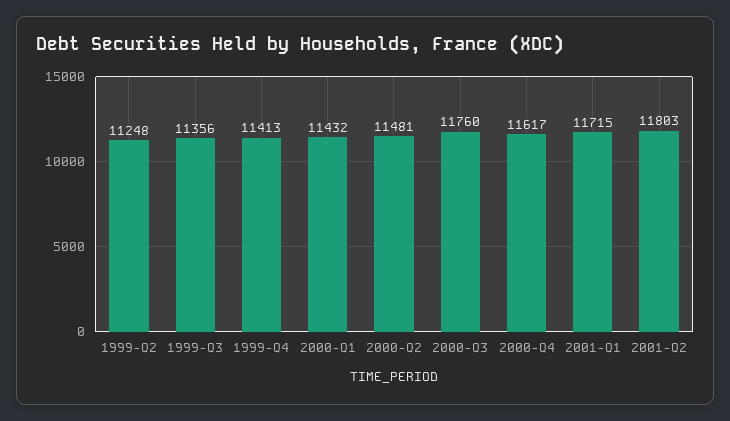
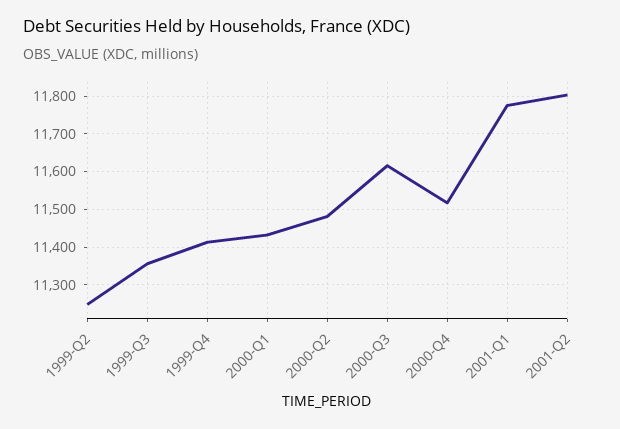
2000-Q3: 11760 -> 11620
2000-Q4: 11617 -> 11520
2001-Q1: 11715 -> 11780

